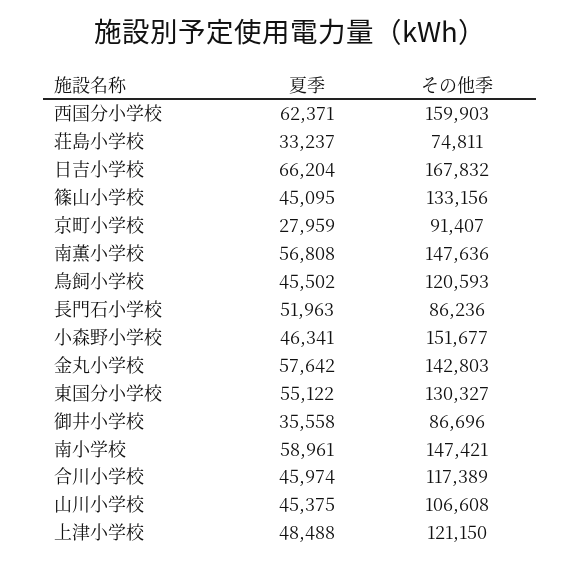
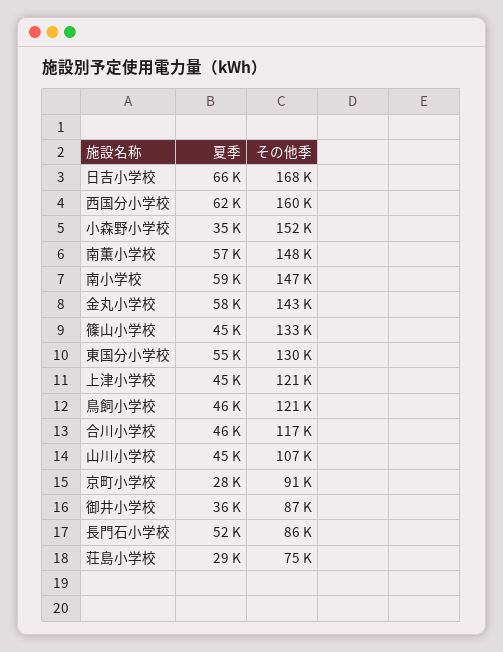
夏季, 荘島小学校: 33237 -> 29000
夏季, 小森野小学校: 46341 -> 35000
夏季, 上津小学校: 48488 -> 45000

